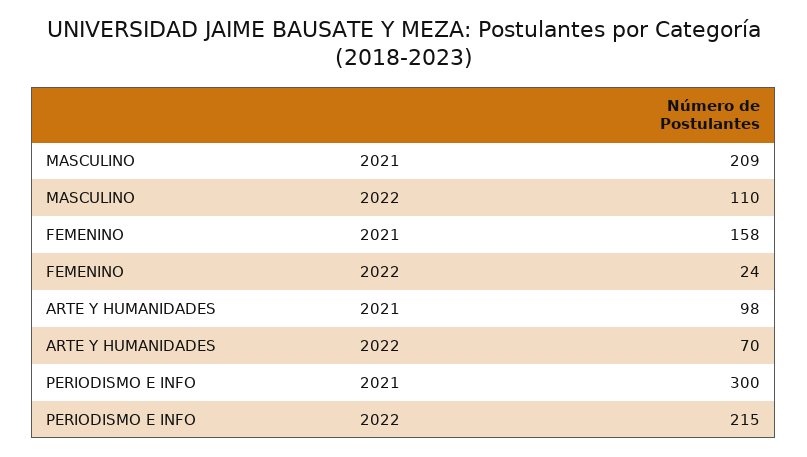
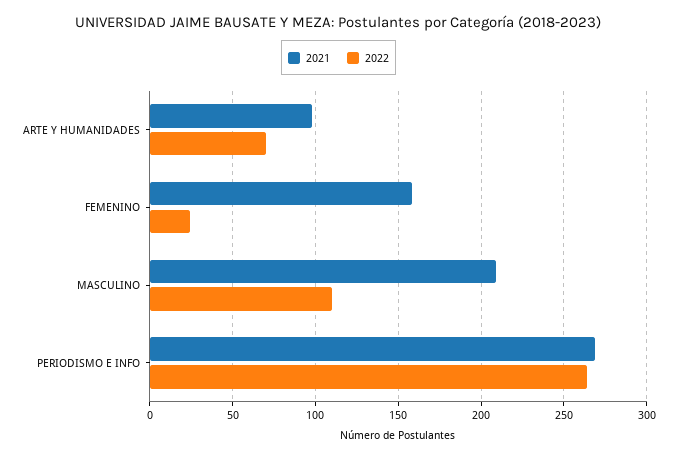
2021, PERIODISMO E INFO: 300 -> 270
2022, PERIODISMO E INFO: 215 -> 265

